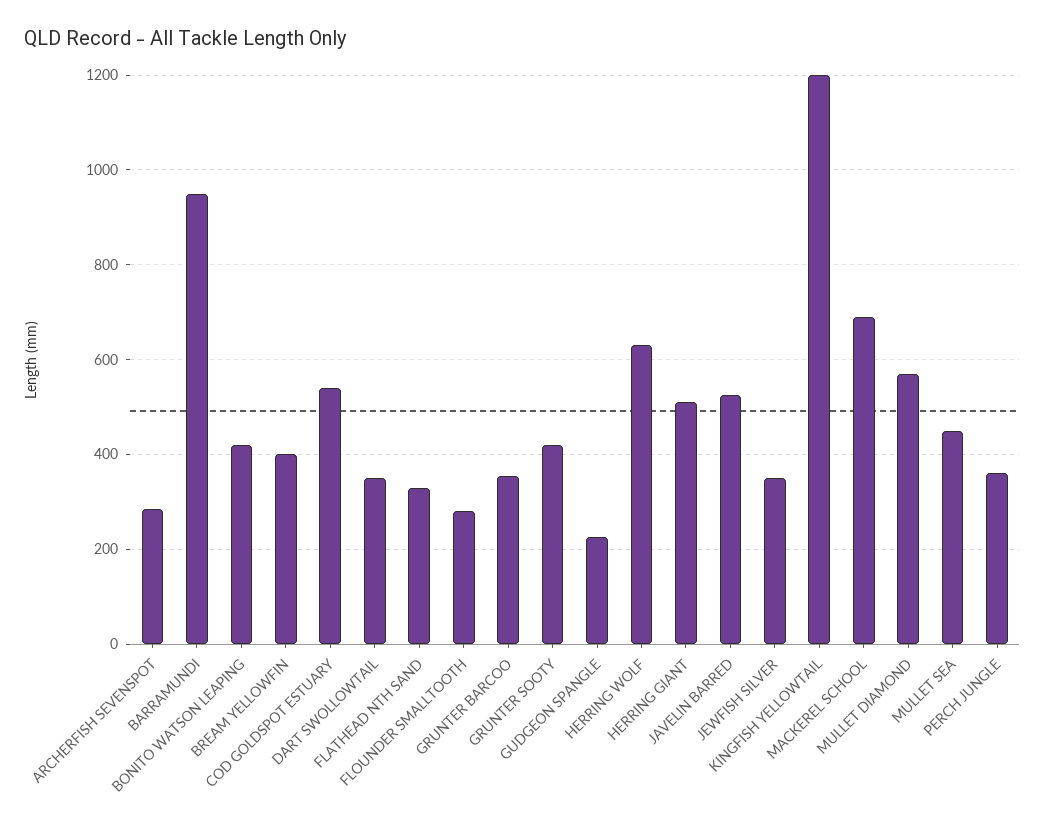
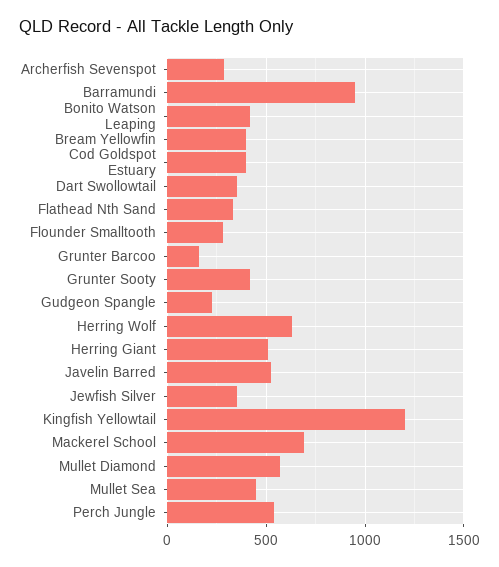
COD GOLDSPOT ESTUARY: 540 -> 400
GRUNTER BARCOO: 360 -> 150
PERCH JUNGLE: 360 -> 550

